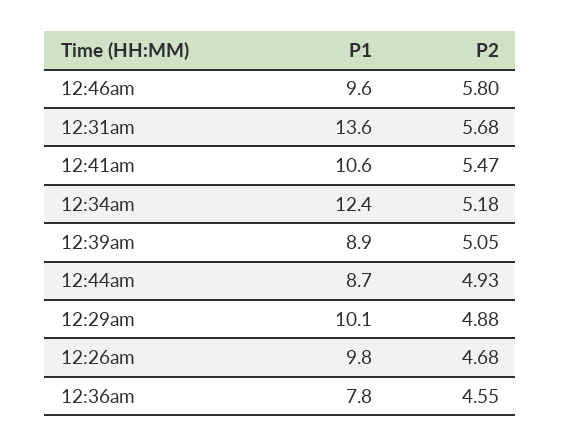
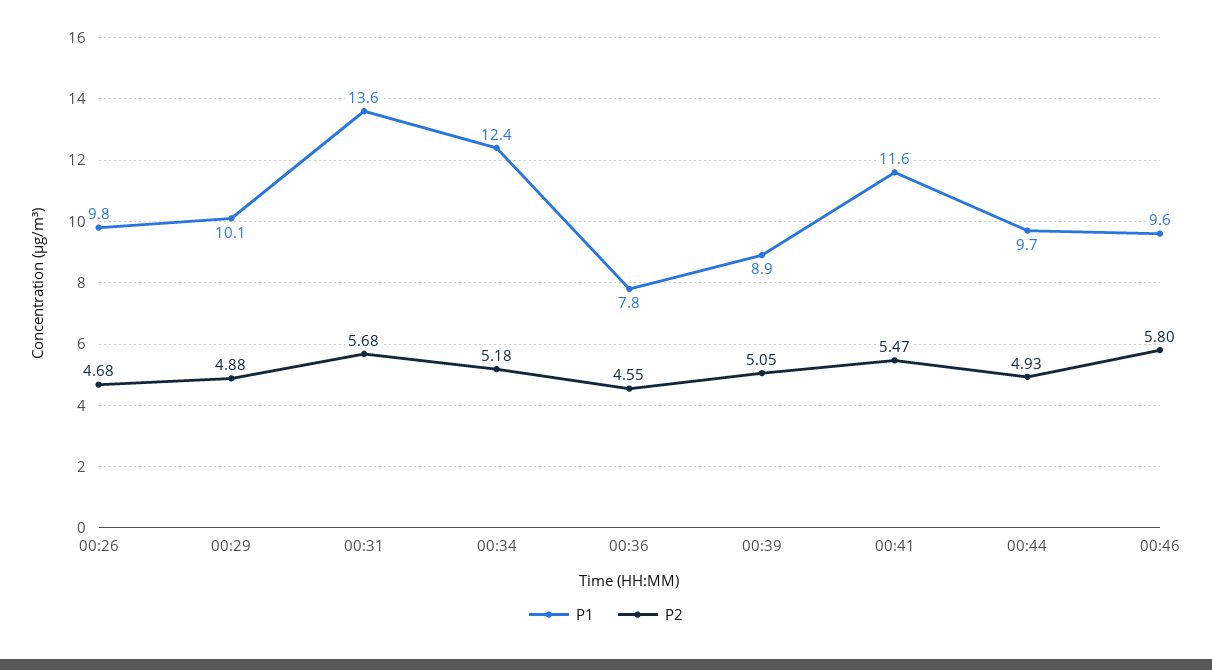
P1, 12:41am: 10.6 -> 11.6
P1, 12:44am: 8.7 -> 9.7

